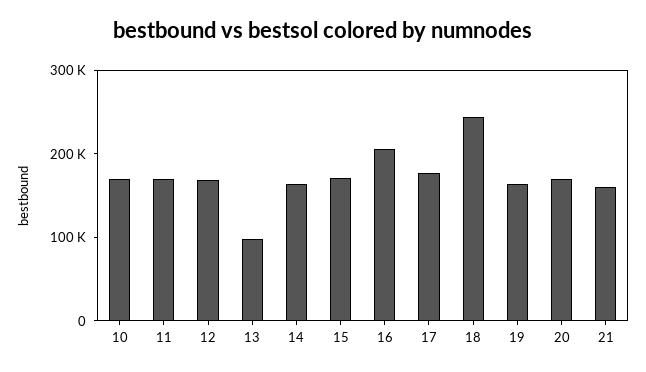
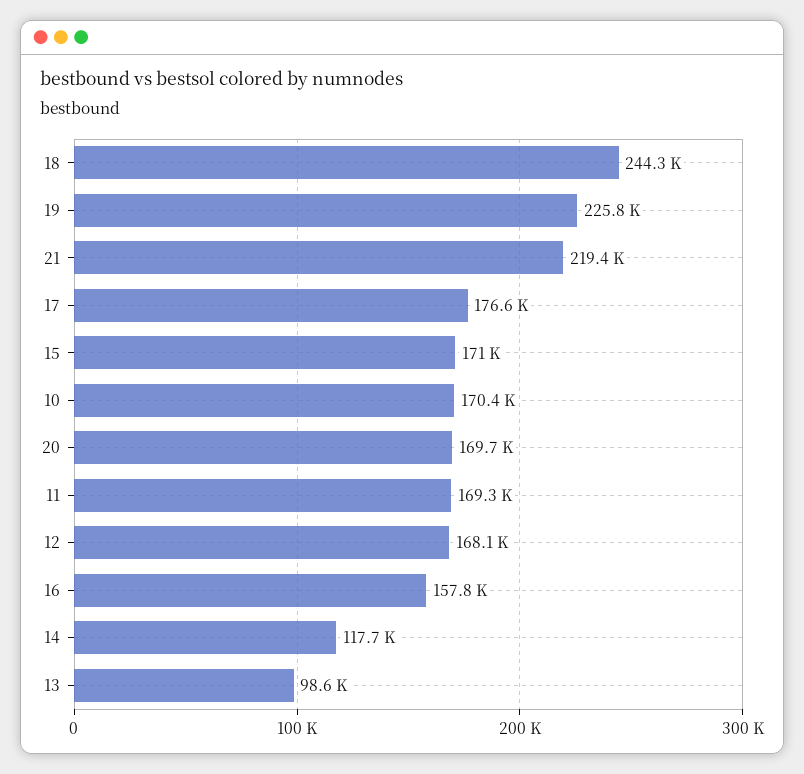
14: 160000 -> 117700
16: 200000 -> 157800
19: 160000 -> 225800
21: 160000 -> 219400

